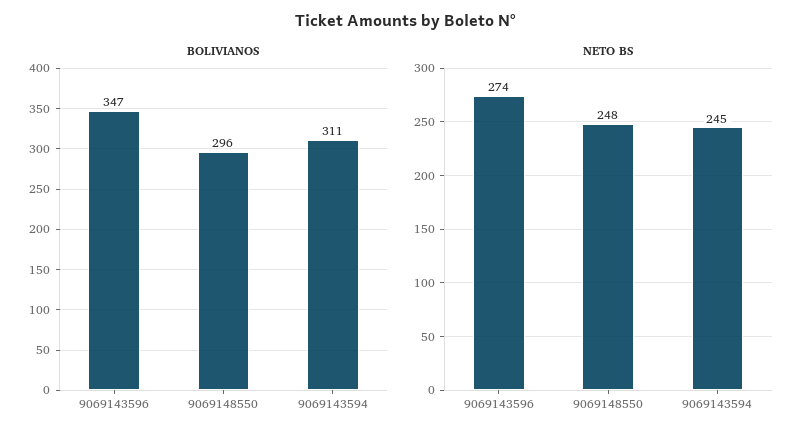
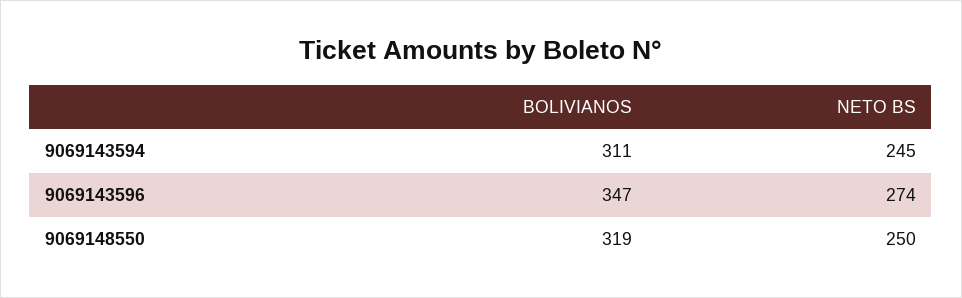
BOLIVIANOS, 9069148550: 296 -> 319
NETO BS, 9069148550: 248 -> 250

